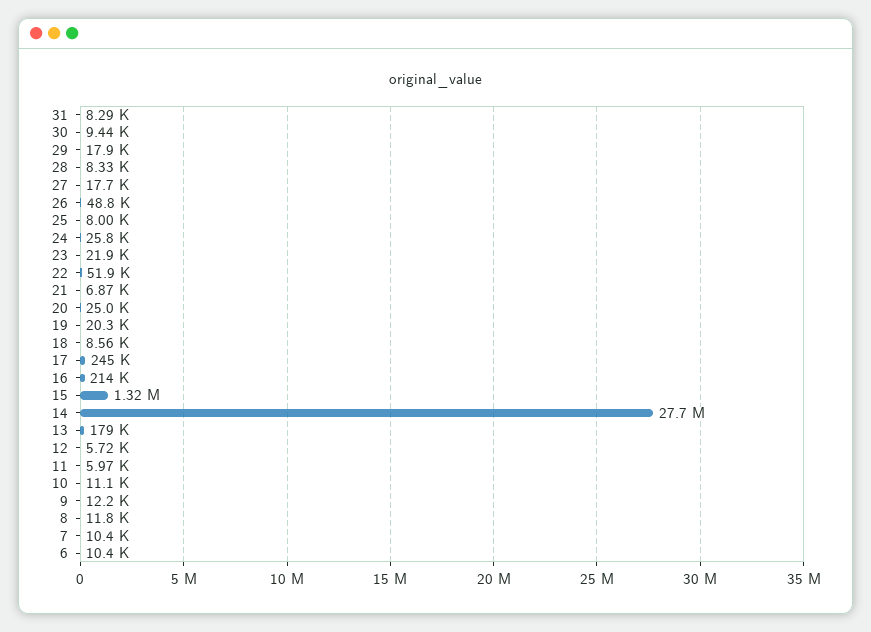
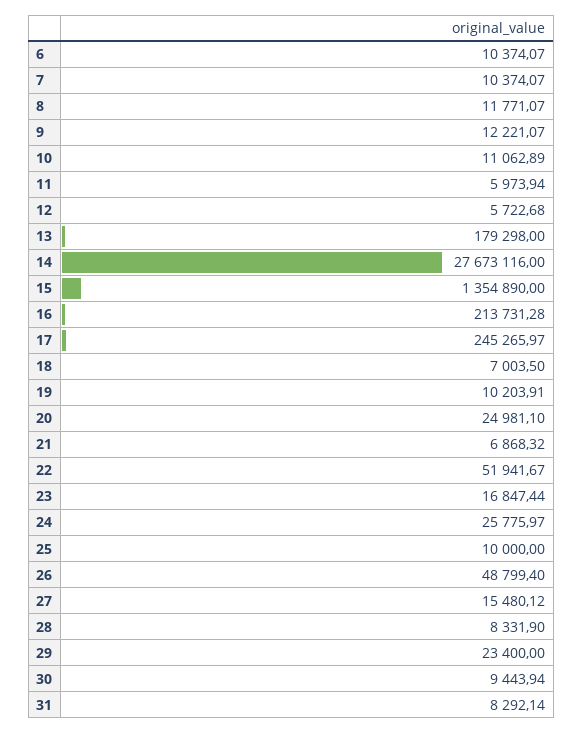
29: 17900 -> 23400
27: 17700 -> 15480.12
25: 8000 -> 10000
23: 21900 -> 16847.44
19: 20300 -> 10203.91
18: 8560 -> 7003.5
15: 1320000 -> 1354890

